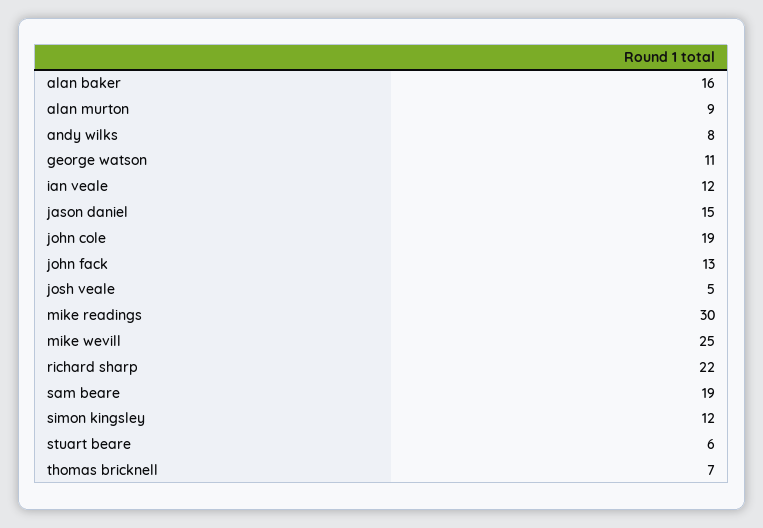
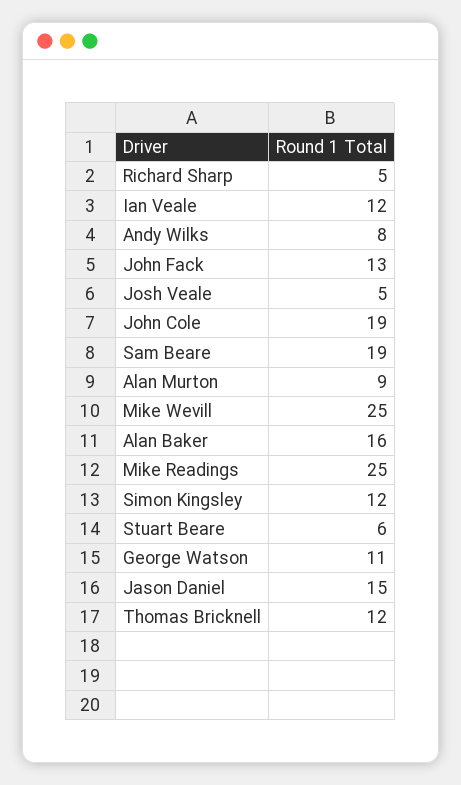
mike readings: 30 -> 25
richard sharp: 22 -> 5
thomas bricknell: 7 -> 12

